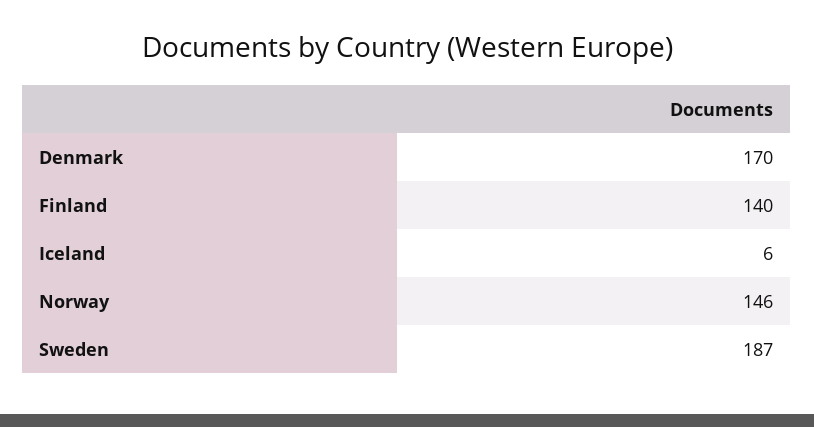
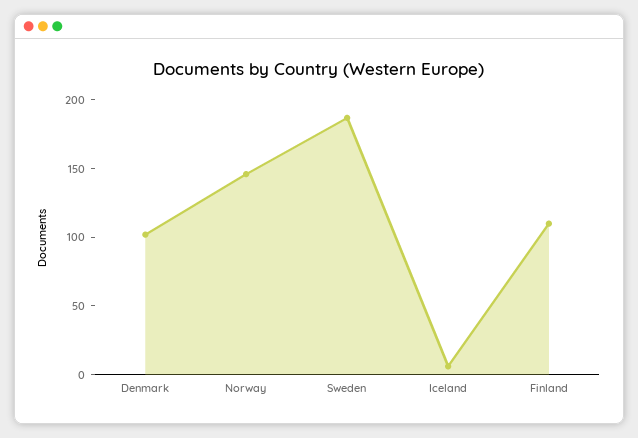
Denmark: 170 -> 100
Finland: 140 -> 110

